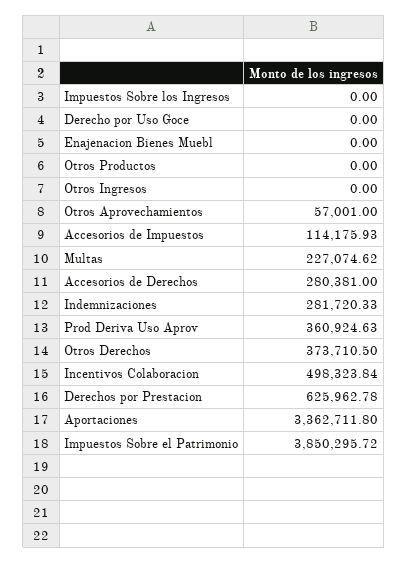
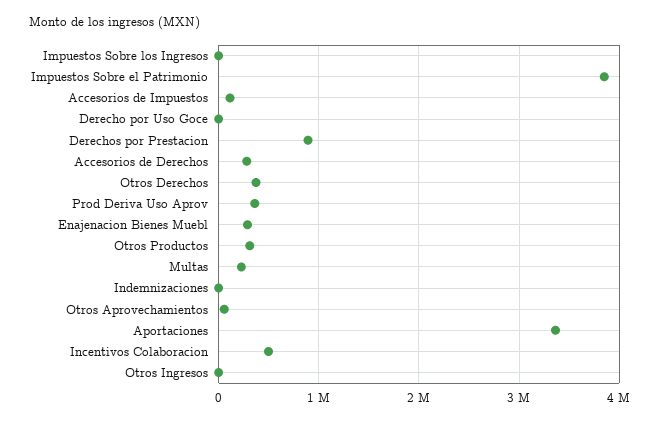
Enajenacion Bienes Muebl: 0 -> 300000
Otros Productos: 0 -> 300000
Indemnizaciones: 281720.33 -> 0
Derechos por Prestacion: 625962.78 -> 900000

